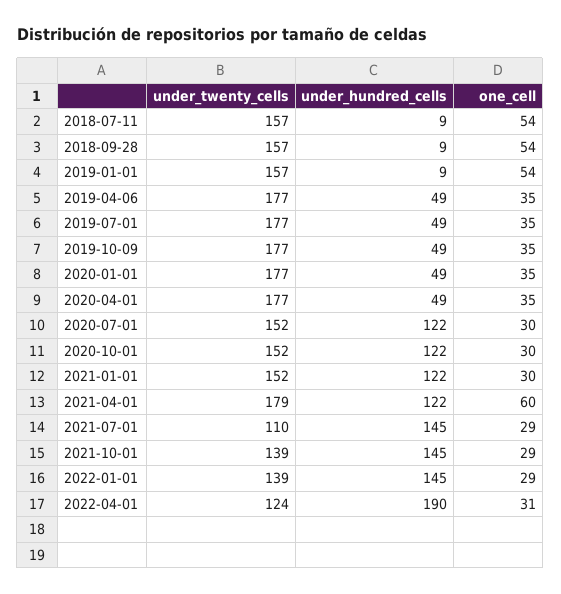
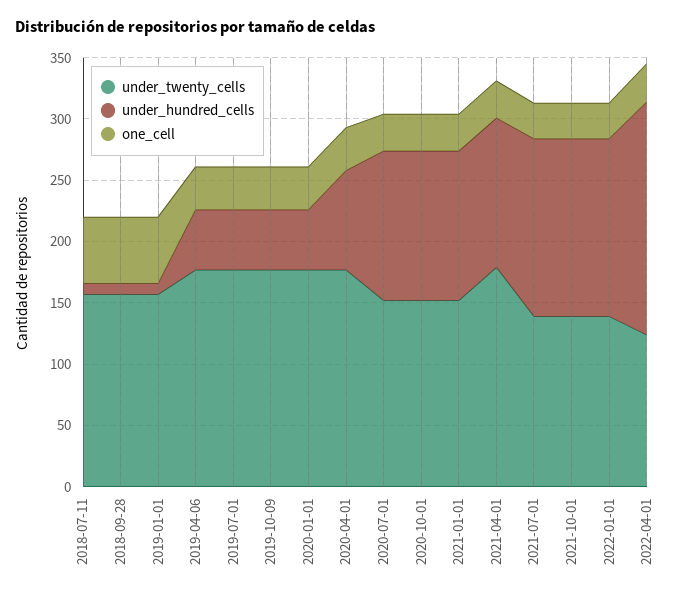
under_hundred_cells, 2020-04-01: 49 -> 80
one_cell, 2021-04-01: 60 -> 30
under_twenty_cells, 2021-07-01: 110 -> 140

